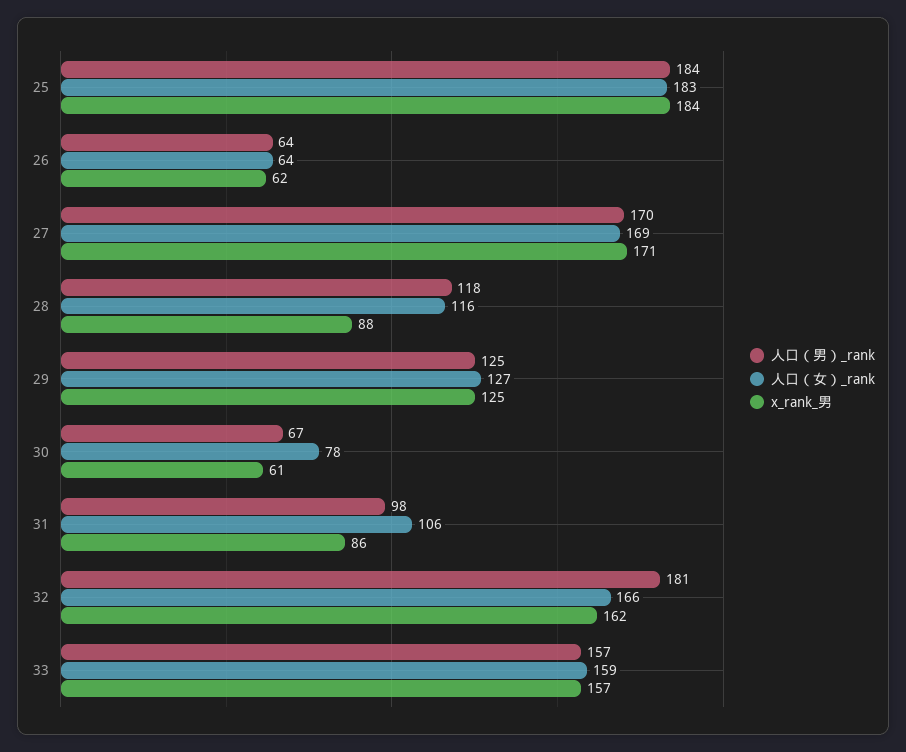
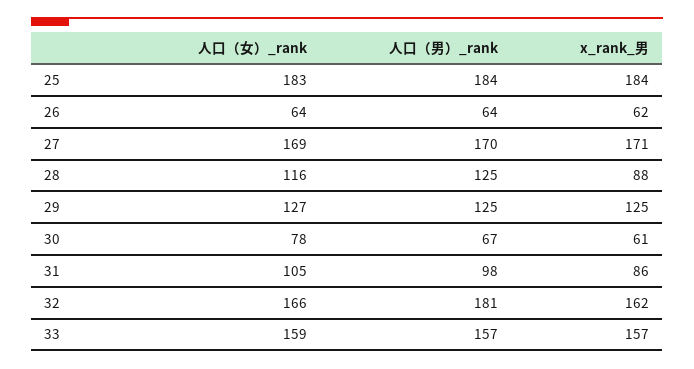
人口（男）_rank, 28: 118 -> 125
人口（女）_rank, 31: 106 -> 105

